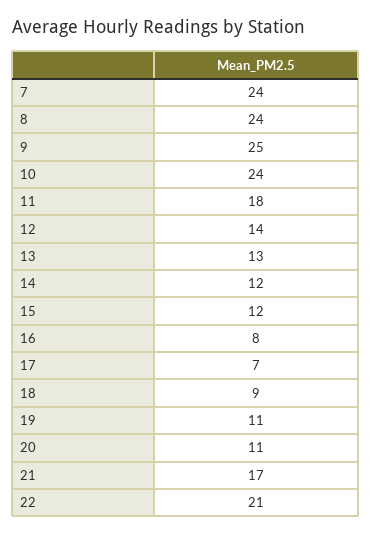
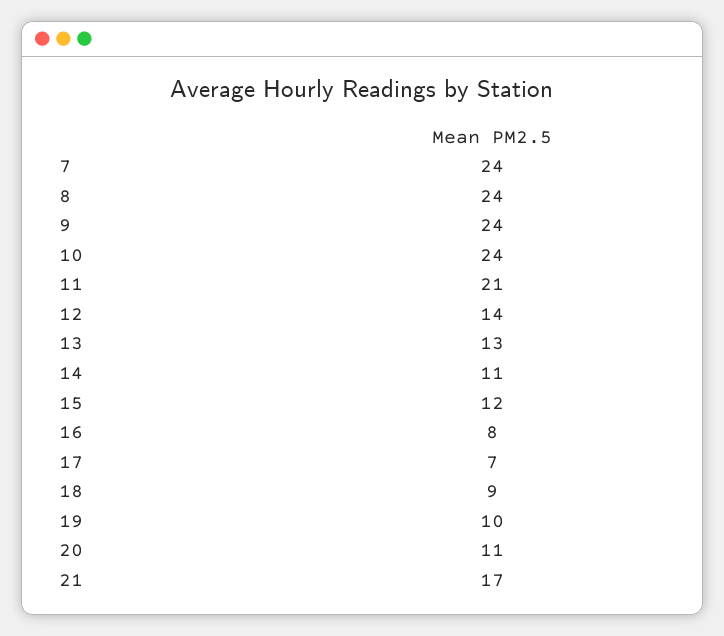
9: 25 -> 24
11: 18 -> 21
14: 12 -> 11
19: 11 -> 10
22: 21 -> none

